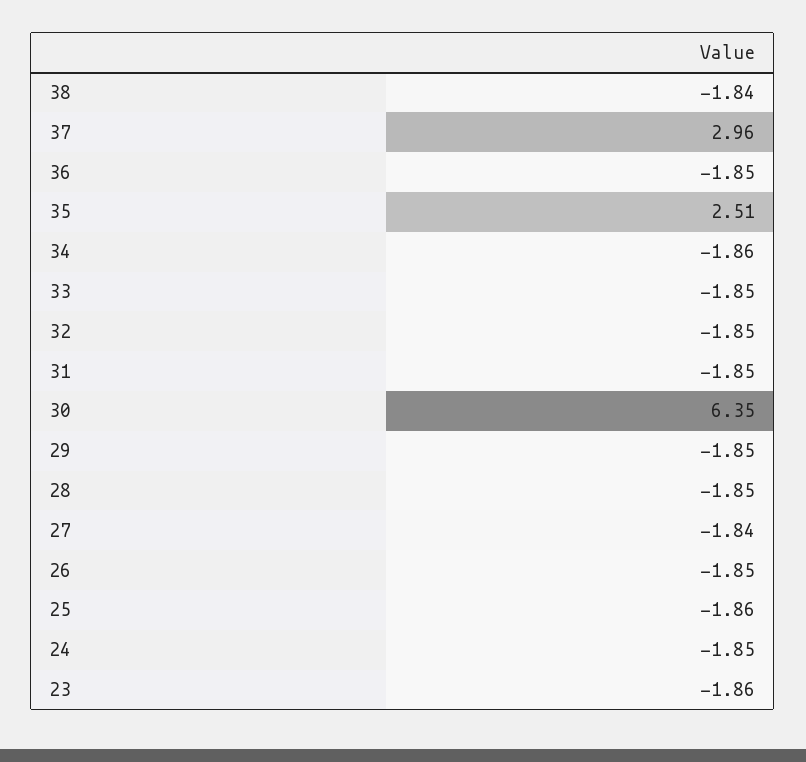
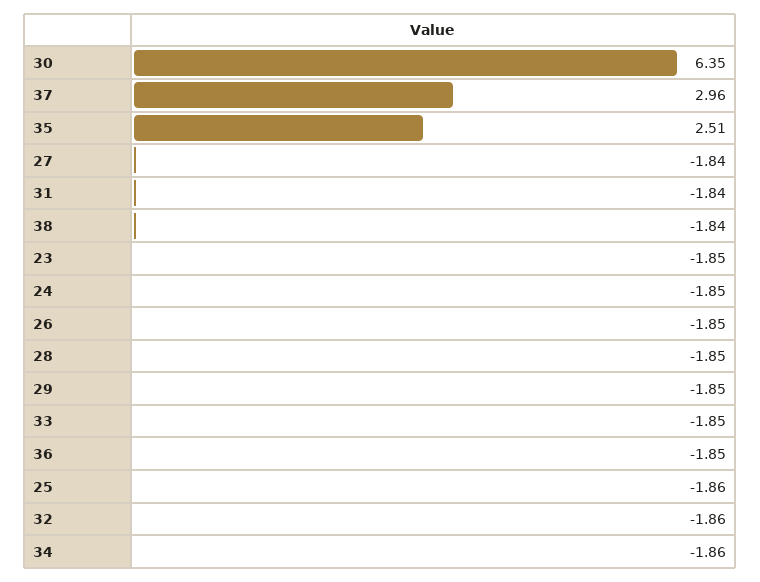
32: -1.85 -> -1.86
31: -1.85 -> -1.84
23: -1.86 -> -1.85

